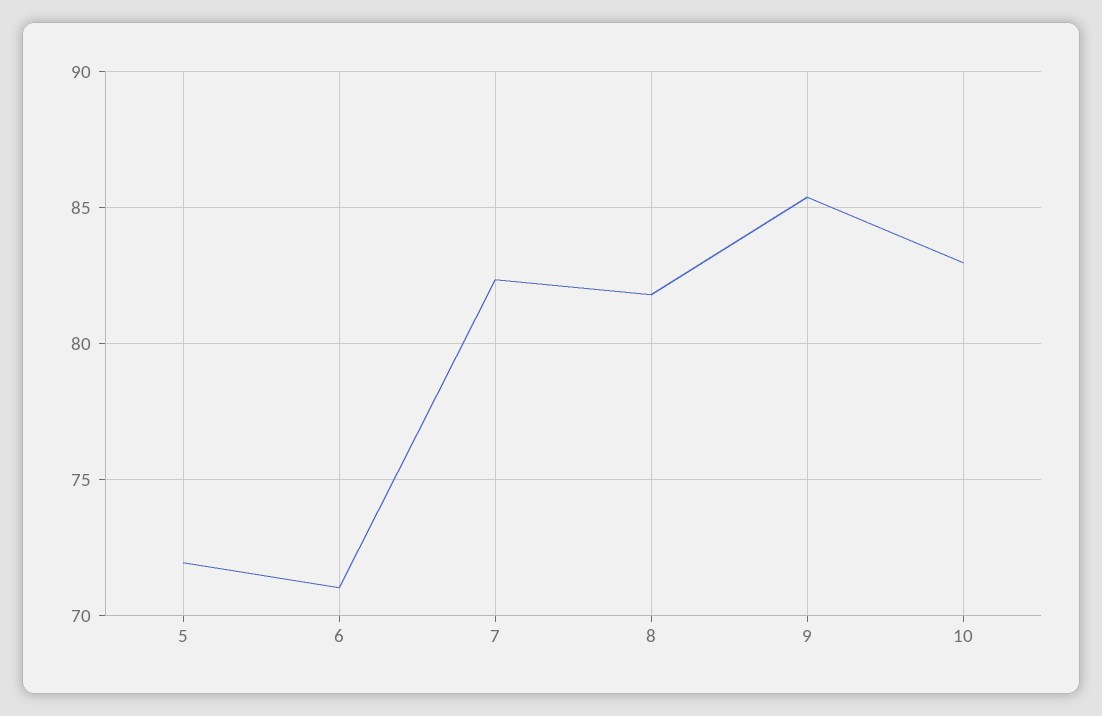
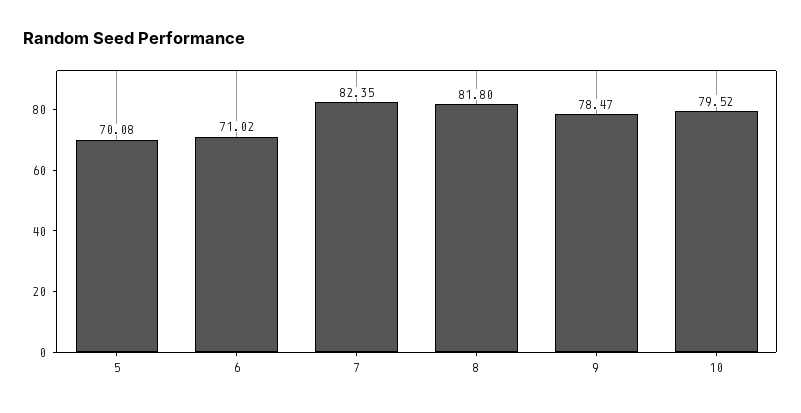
5: 72 -> 70.08
9: 85.5 -> 78.47
10: 83 -> 79.52

